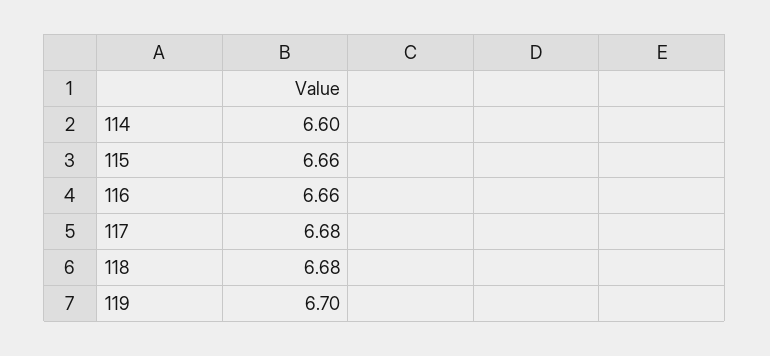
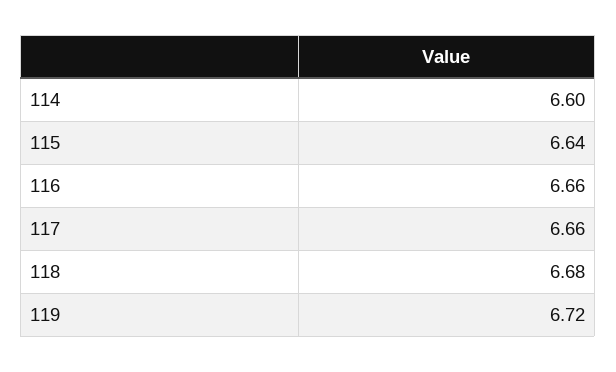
115: 6.66 -> 6.64
117: 6.68 -> 6.66
119: 6.7 -> 6.72

